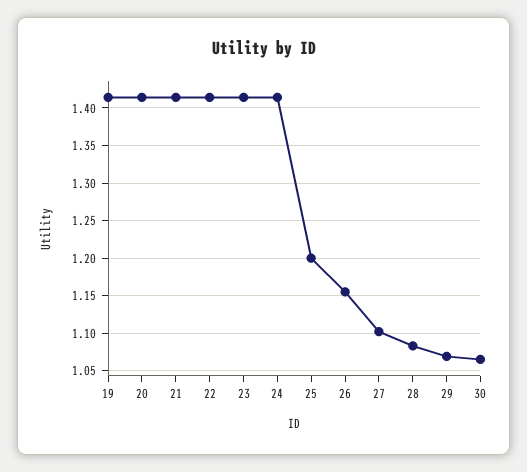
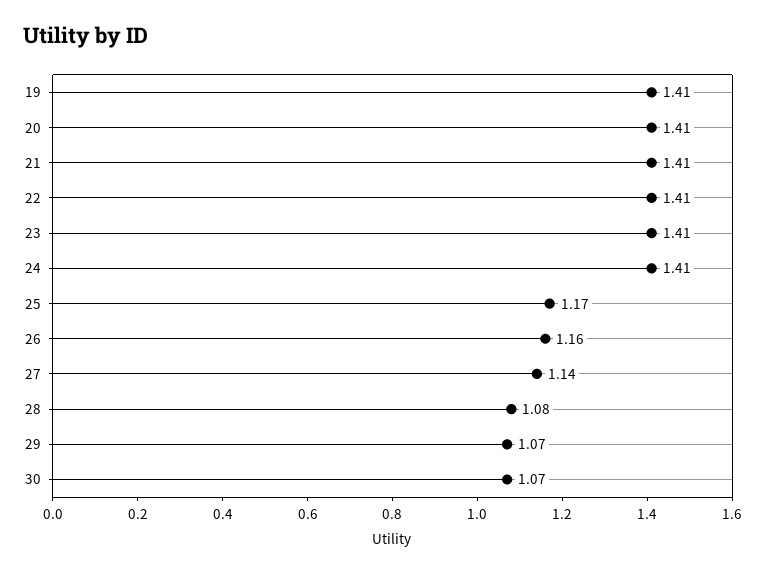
25: 1.2 -> 1.17
27: 1.1 -> 1.14

